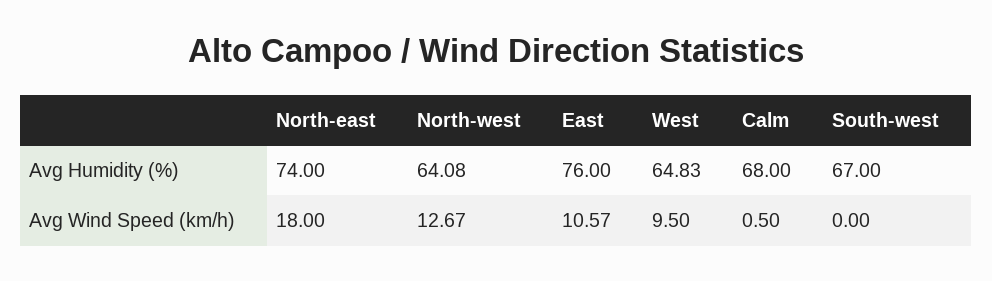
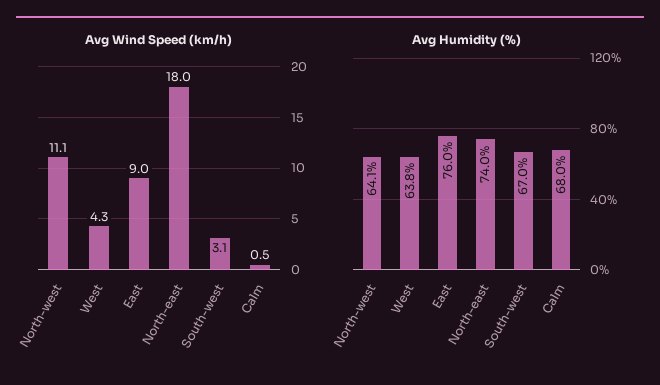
Avg Humidity (%), West: 64.83 -> 63.8
Avg Wind Speed (km/h), North-west: 12.67 -> 11.1
Avg Wind Speed (km/h), East: 10.57 -> 9
Avg Wind Speed (km/h), West: 9.5 -> 4.3
Avg Wind Speed (km/h), South-west: 0 -> 3.1

